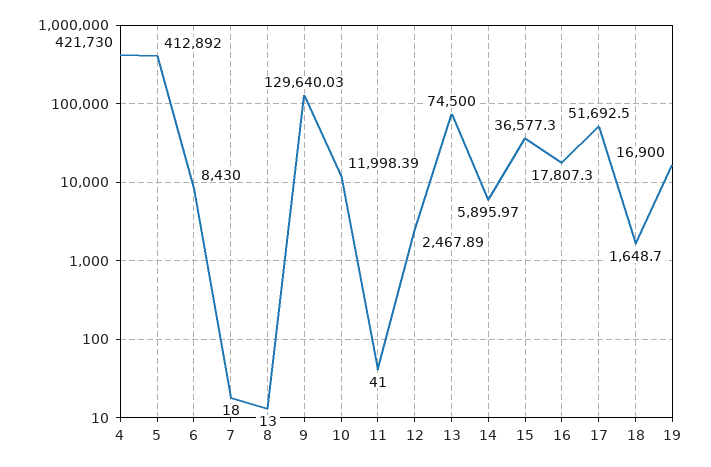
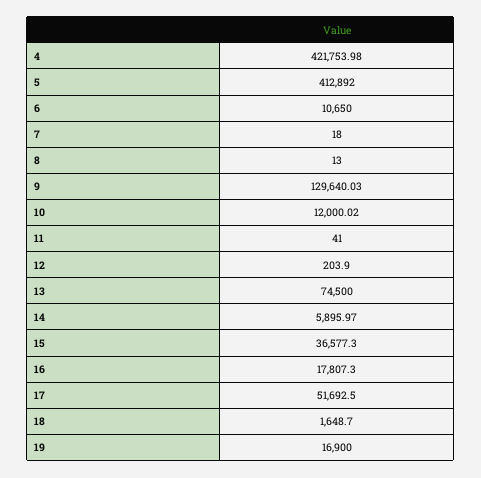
4: 421730 -> 421753.98
6: 8430 -> 10650
10: 11998.39 -> 12000.02
12: 2467.89 -> 203.9

